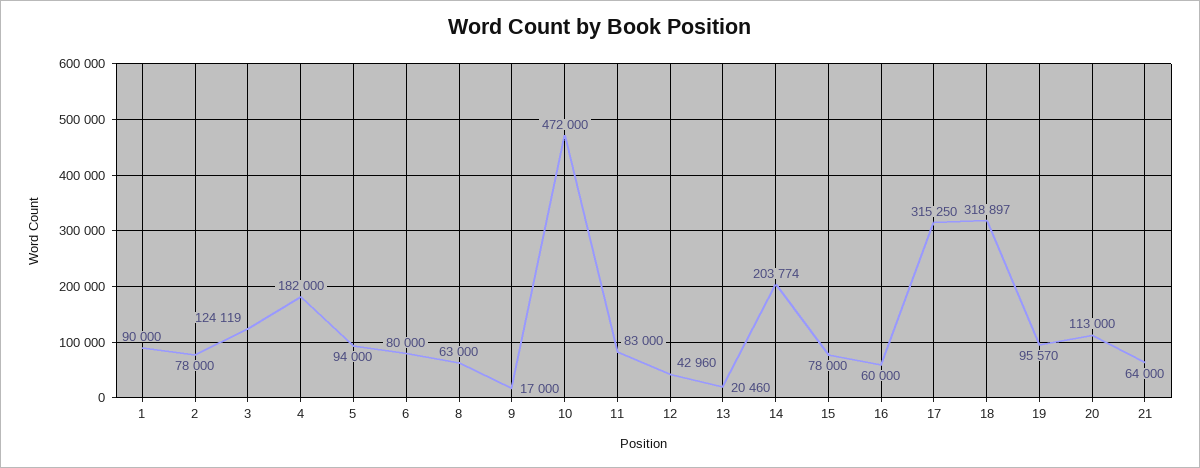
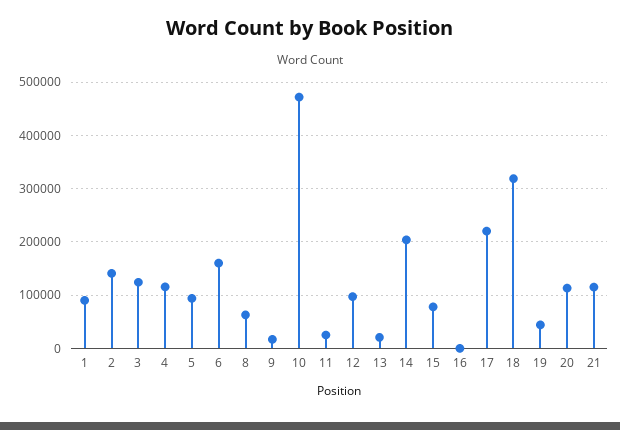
2: 78000 -> 140000
4: 182000 -> 120000
6: 80000 -> 160000
11: 83000 -> 20000
12: 42960 -> 100000
16: 60000 -> 0
17: 315250 -> 220000
19: 95570 -> 40000
21: 64000 -> 120000

